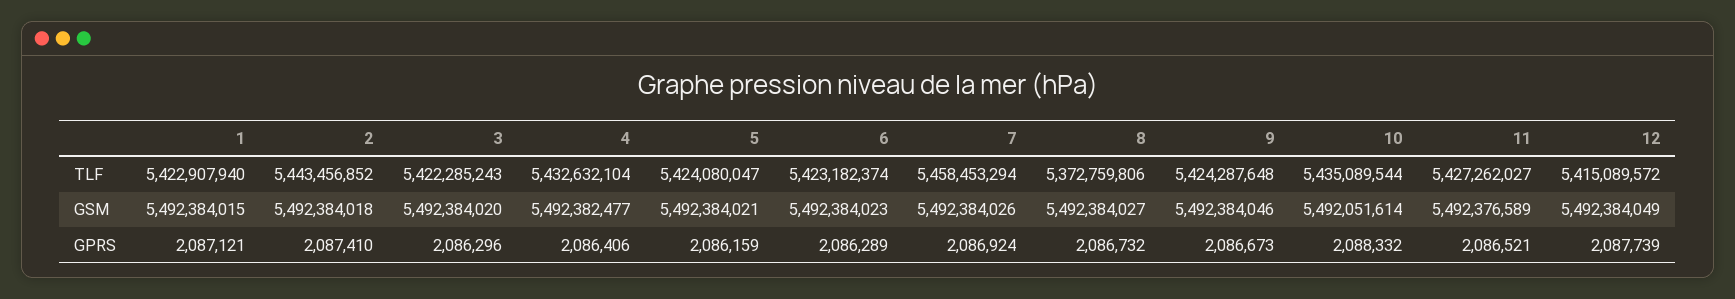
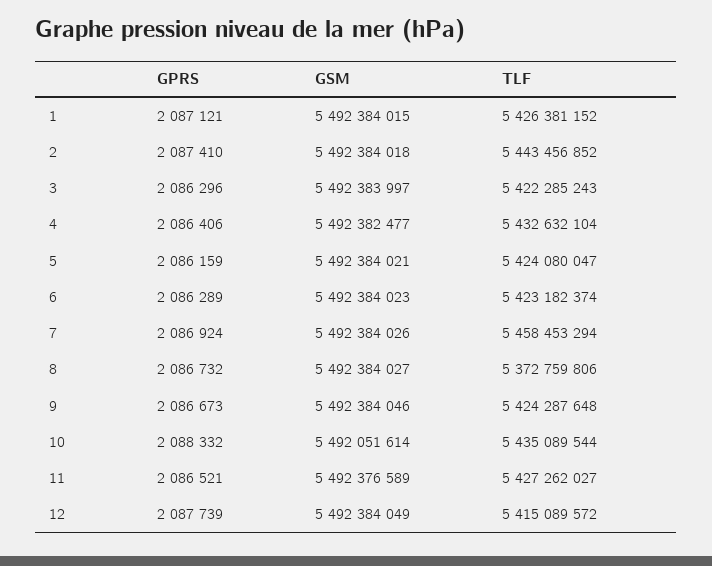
1, TLF: 5422907940 -> 5426381152
3, GSM: 5492384020 -> 5492383997

